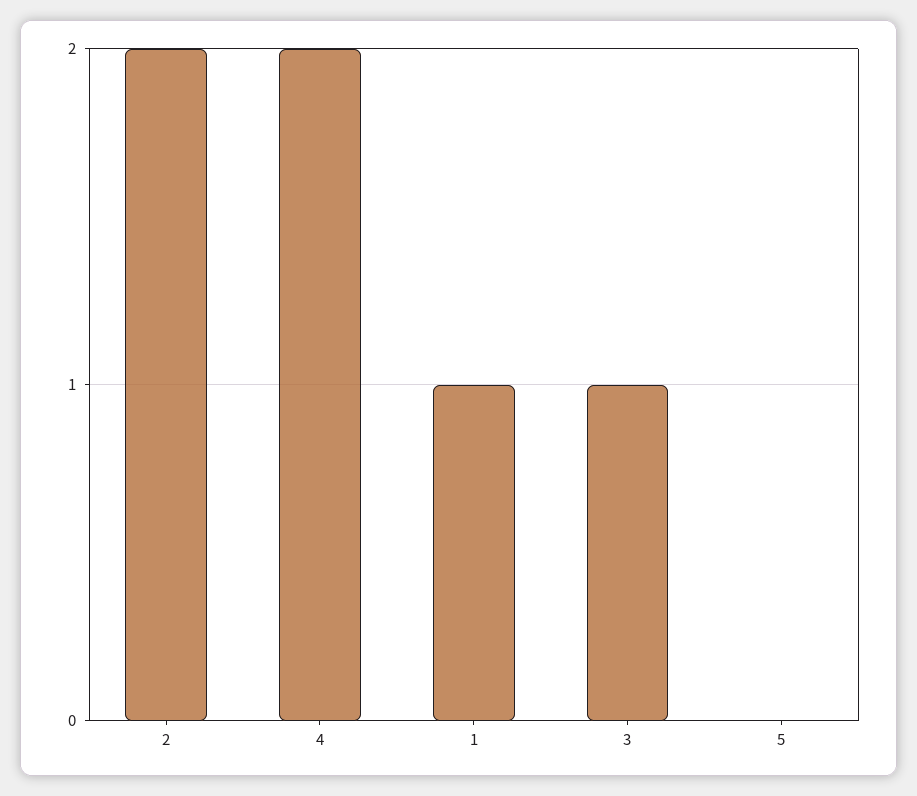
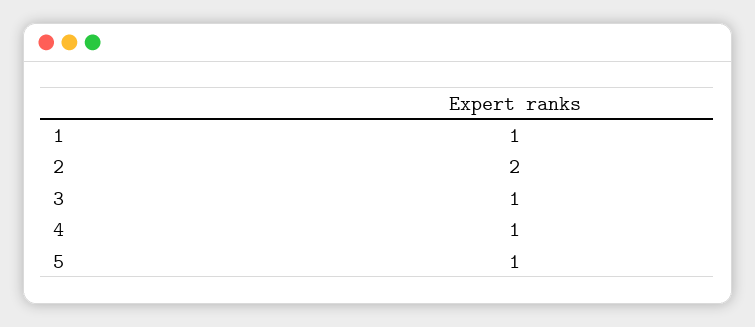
4: 2 -> 1
5: 0 -> 1

